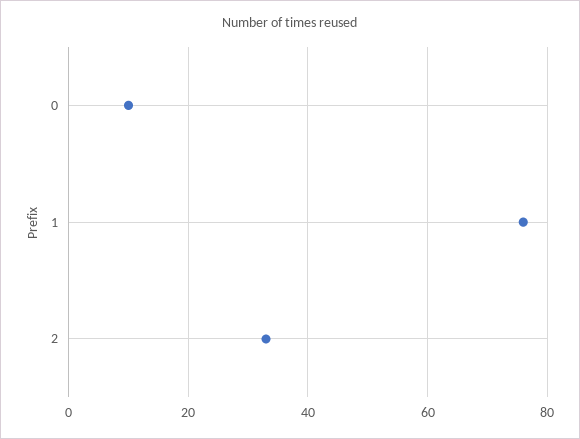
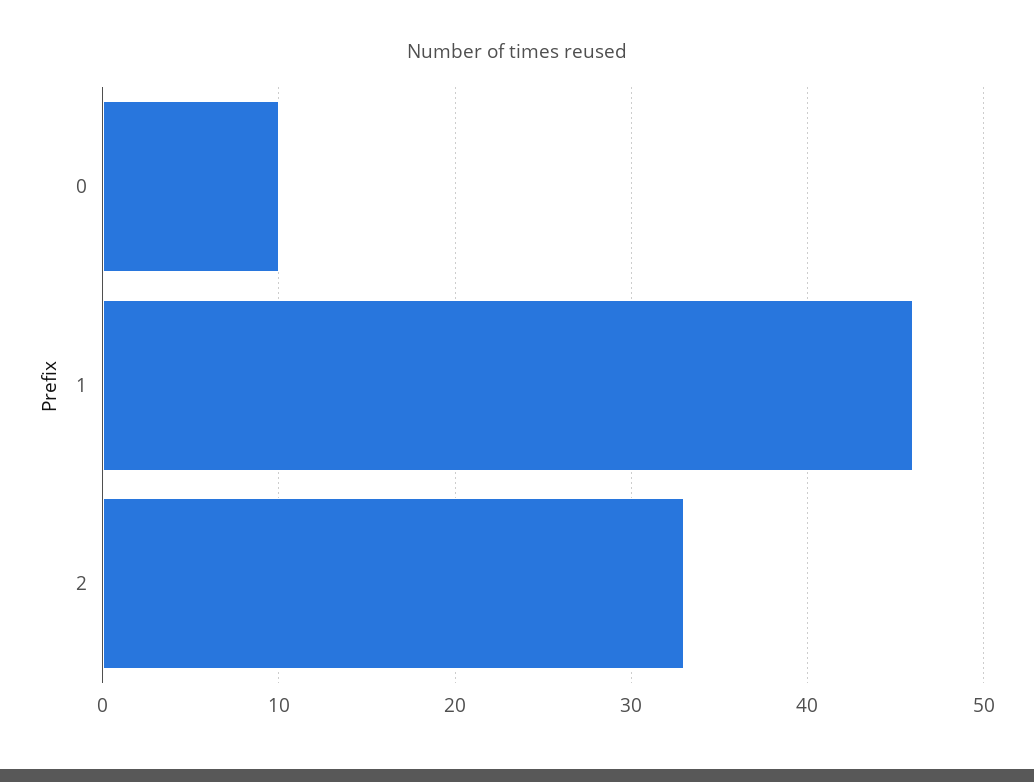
1: 75 -> 46

